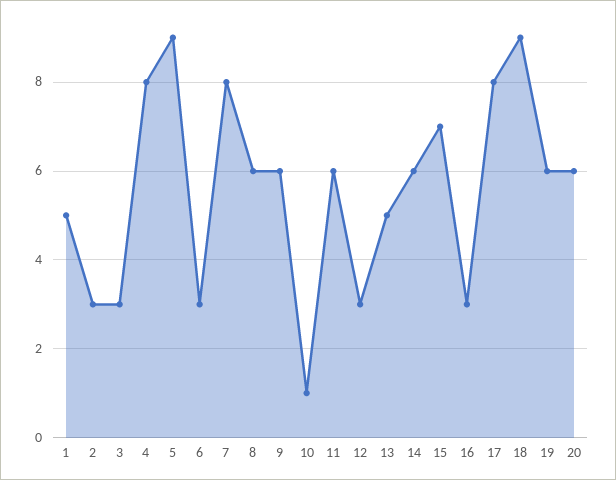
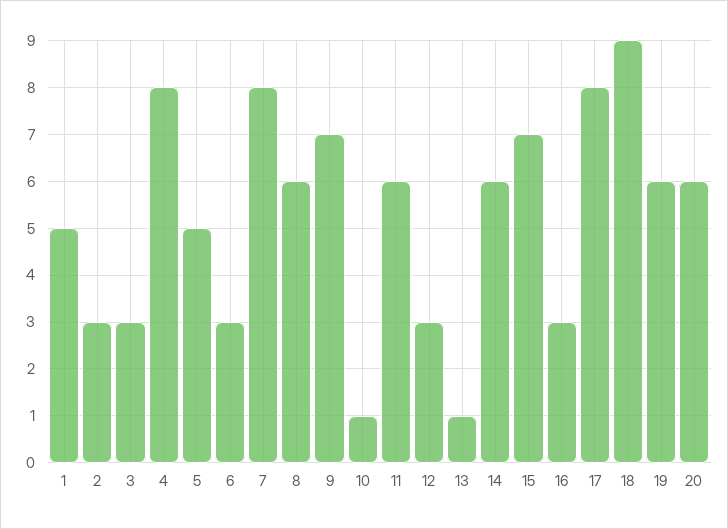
5: 9 -> 5
9: 6 -> 7
13: 5 -> 1

